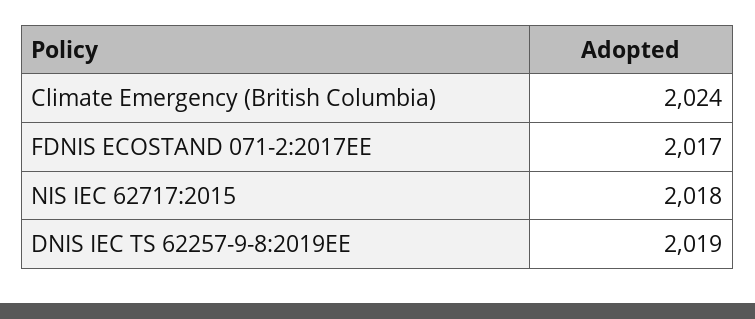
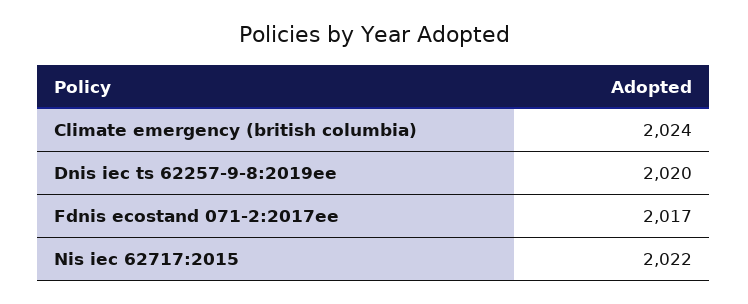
NIS IEC 62717:2015: 2018 -> 2022
DNIS IEC TS 62257-9-8:2019EE: 2019 -> 2020

